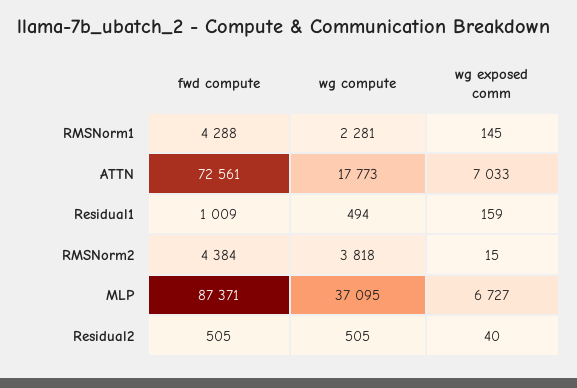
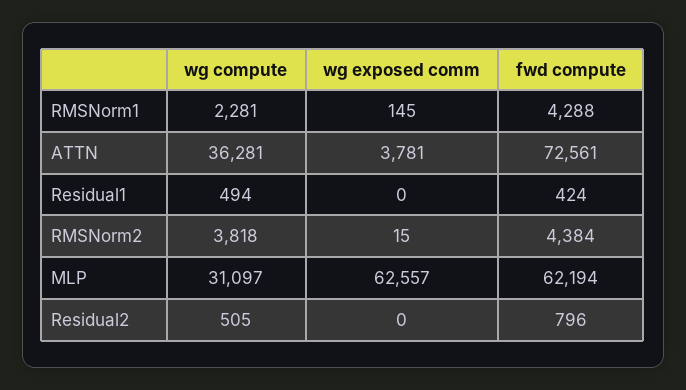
wg compute, ATTN: 17773 -> 36281
wg exposed comm, ATTN: 7033 -> 3781
fwd compute, Residual1: 1009 -> 424
wg exposed comm, Residual1: 159 -> 0
fwd compute, MLP: 87371 -> 62194
wg compute, MLP: 37095 -> 31097
wg exposed comm, MLP: 6727 -> 62557
fwd compute, Residual2: 505 -> 796
wg exposed comm, Residual2: 40 -> 0

